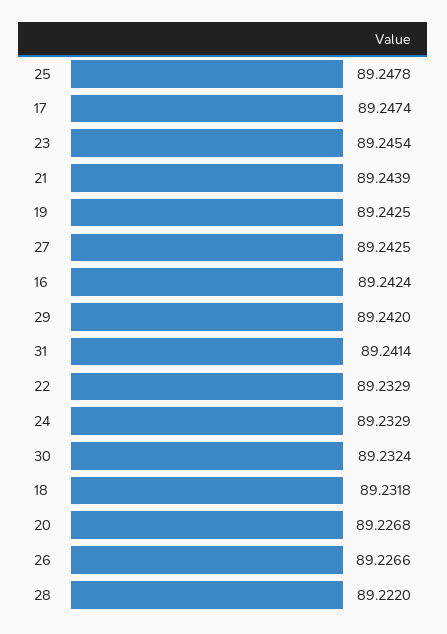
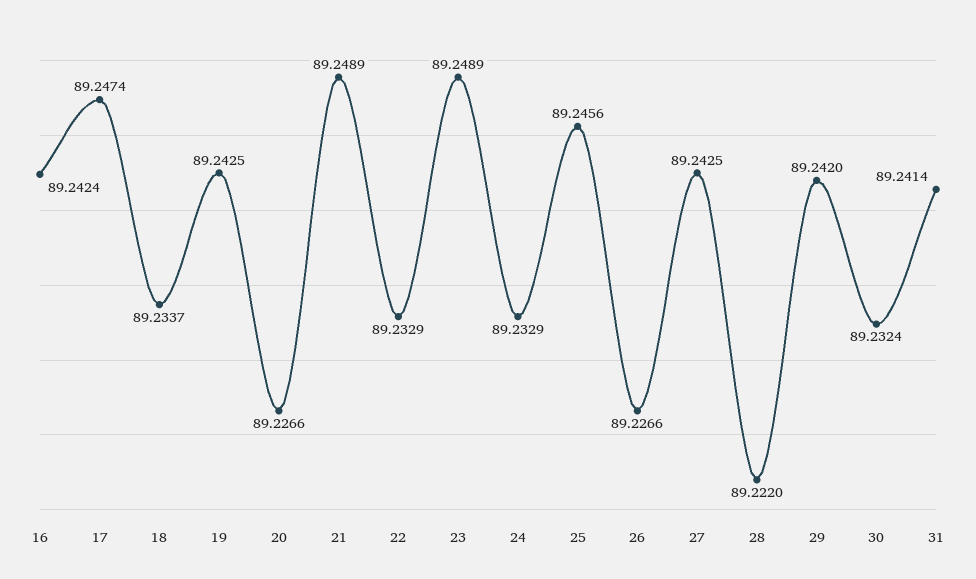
25: 89.2478 -> 89.2456
23: 89.2454 -> 89.2489
21: 89.2439 -> 89.2489
18: 89.2318 -> 89.2337
20: 89.2268 -> 89.2266

